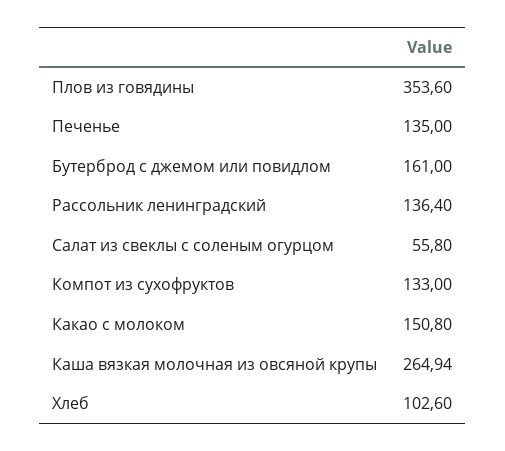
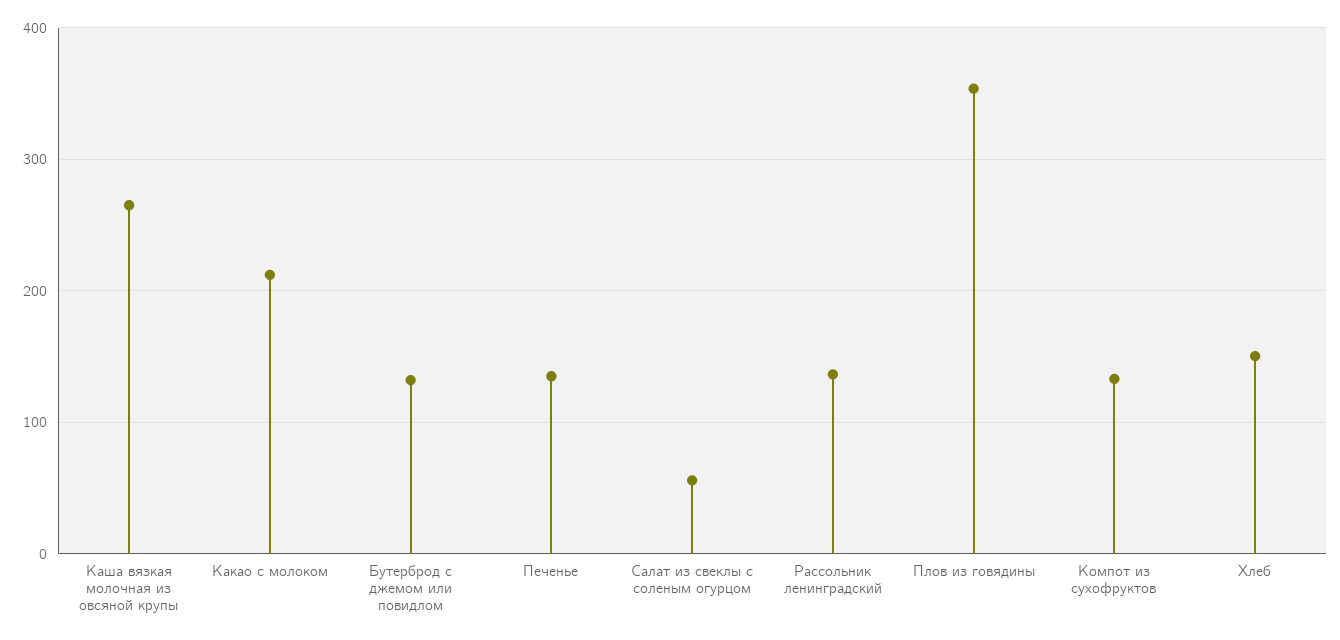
Бутерброд с джемом или повидлом: 161 -> 130
Какао с молоком: 150.8 -> 210
Хлеб: 102.6 -> 150

